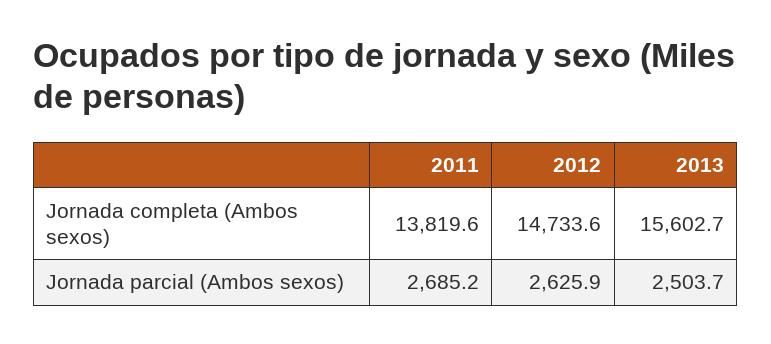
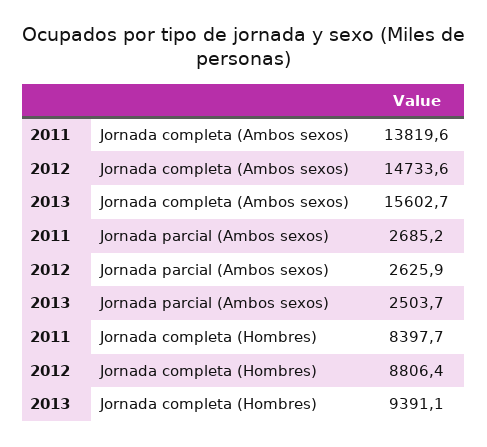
2011, Jornada completa (Hombres): none -> 8397.7
2012, Jornada completa (Hombres): none -> 8806.4
2013, Jornada completa (Hombres): none -> 9391.1

